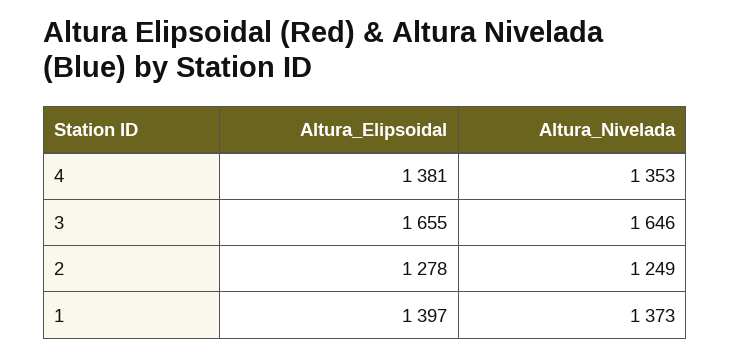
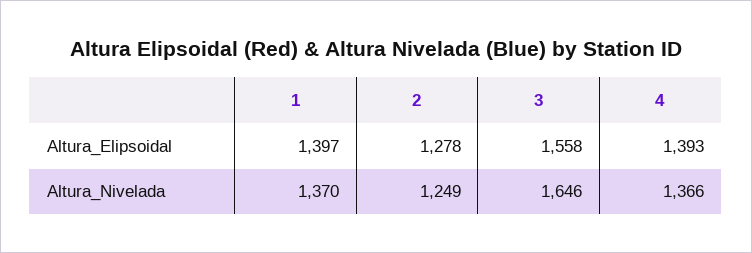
Altura_Elipsoidal, 4: 1381 -> 1393
Altura_Nivelada, 4: 1353 -> 1366
Altura_Elipsoidal, 3: 1655 -> 1558
Altura_Nivelada, 1: 1373 -> 1370

